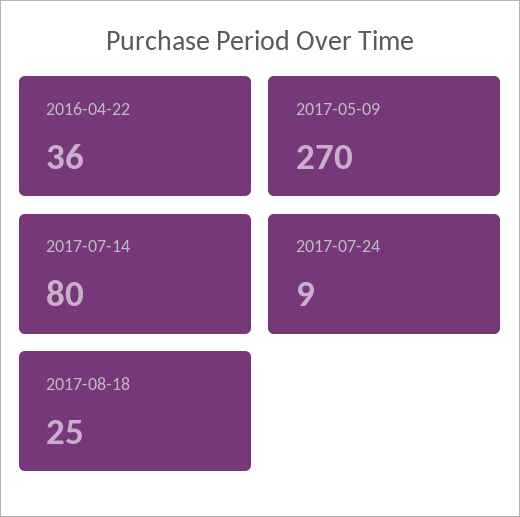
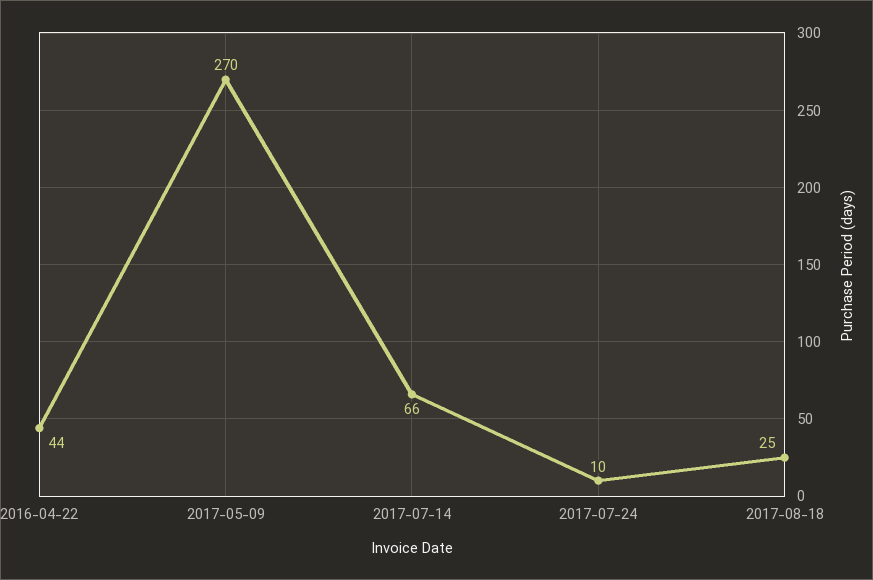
2016-04-22: 36 -> 44
2017-07-14: 80 -> 66
2017-07-24: 9 -> 10

